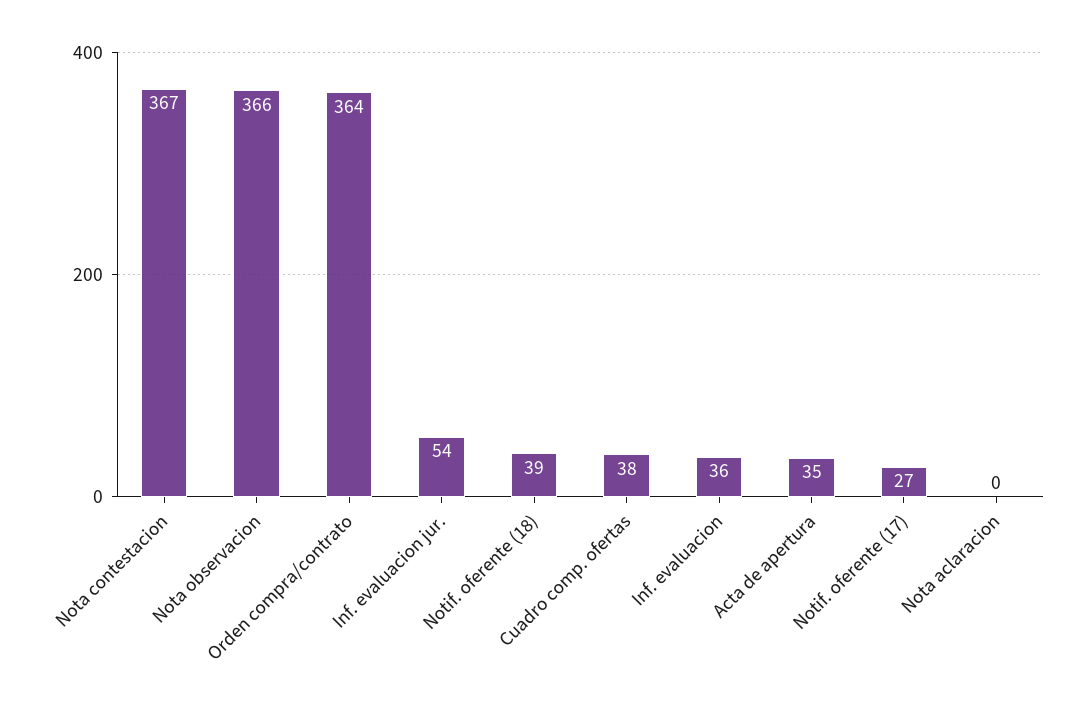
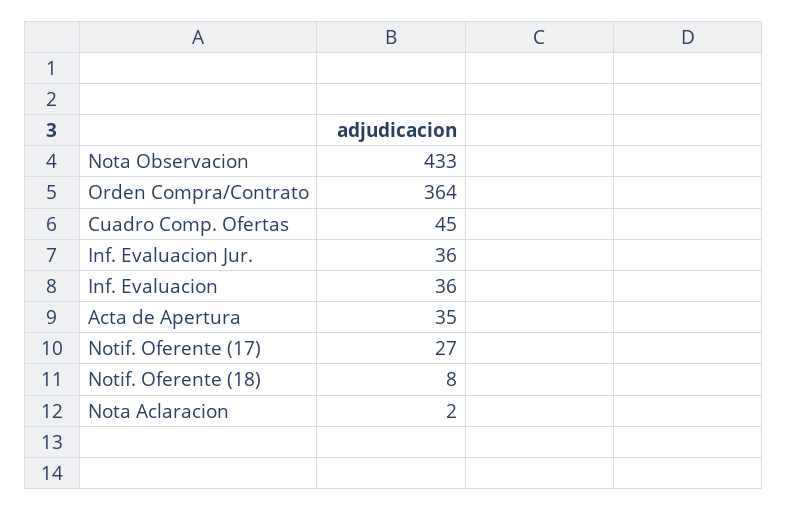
Nota contestacion: 367 -> none
Nota observacion: 366 -> 433
Inf. evaluacion jur.: 54 -> 36
Notif. oferente (18): 39 -> 8
Cuadro comp. ofertas: 38 -> 45
Nota aclaracion: 0 -> 2

